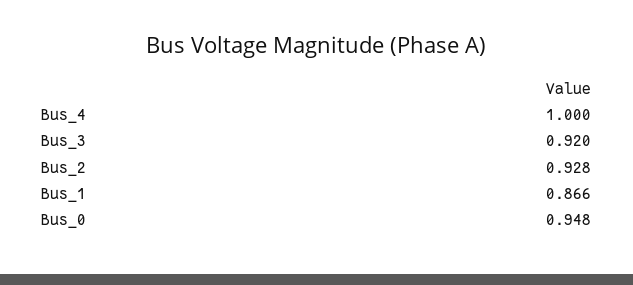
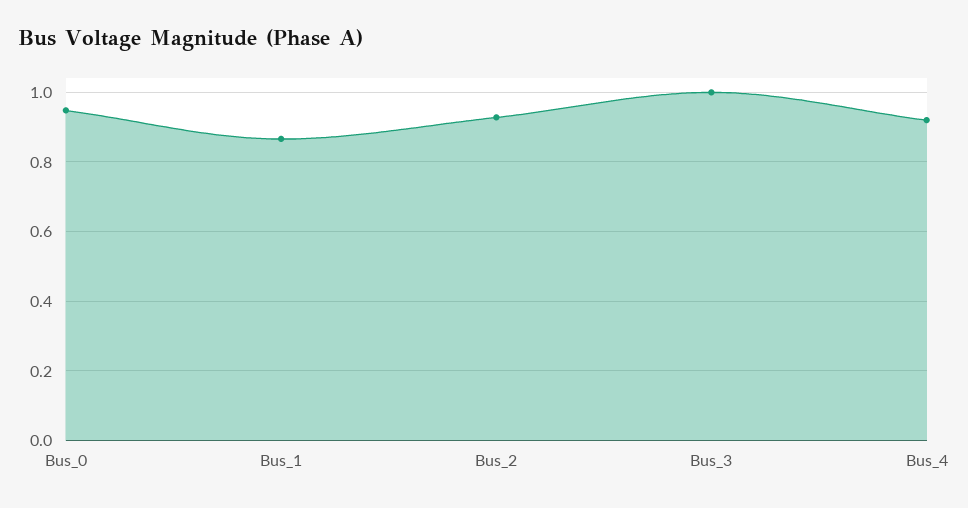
Bus_4: 1 -> 0.92
Bus_3: 0.92 -> 1

